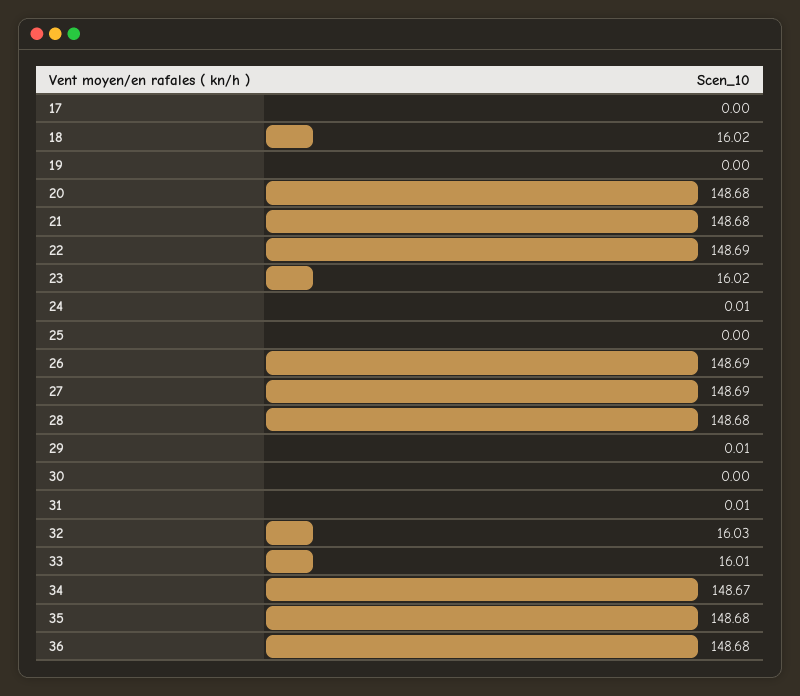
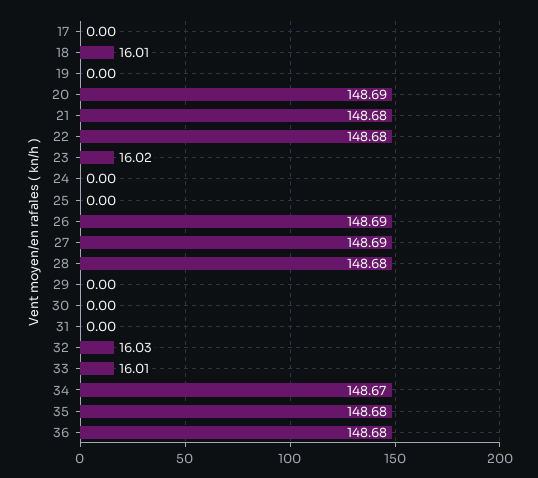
18: 16.02 -> 16.01
20: 148.68 -> 148.69
22: 148.69 -> 148.68
24: 0.01 -> 0
29: 0.01 -> 0
31: 0.01 -> 0

